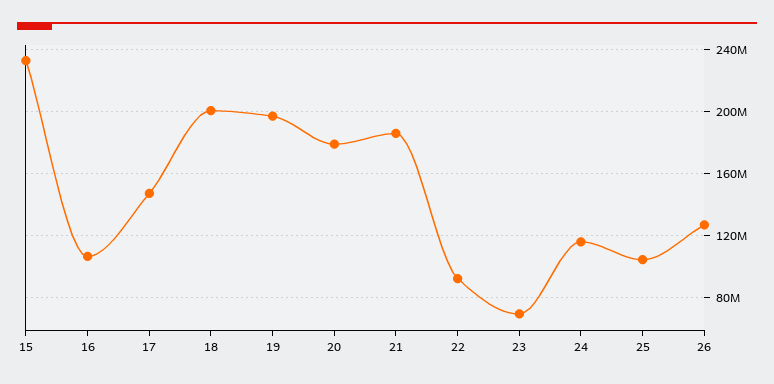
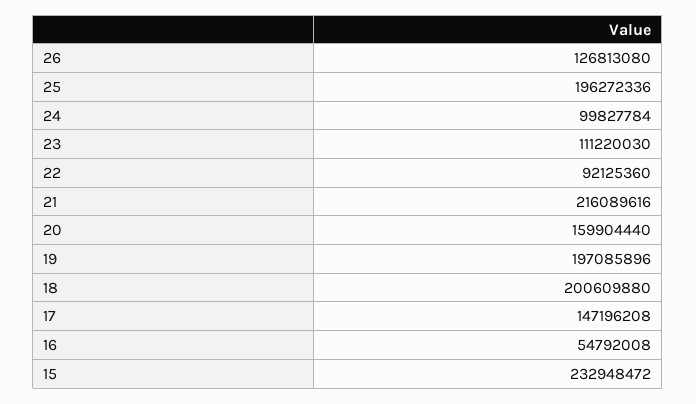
16: 105000000 -> 54792008
20: 180000000 -> 159904440
21: 185000000 -> 216089616
23: 70000000 -> 111220030
24: 115000000 -> 99827784
25: 105000000 -> 196272336

